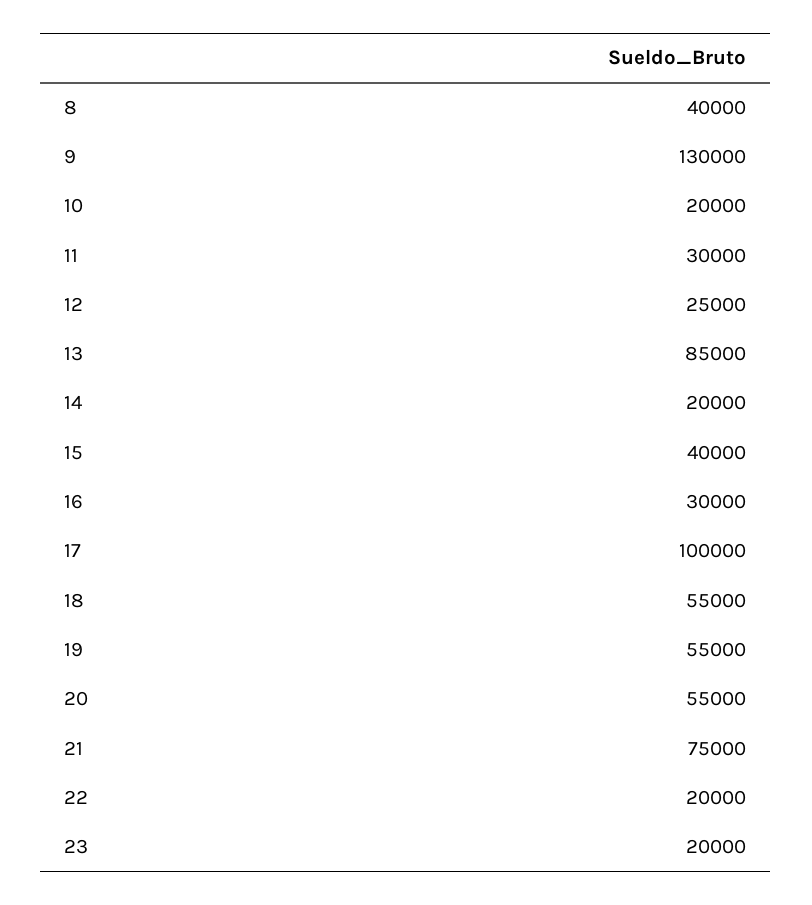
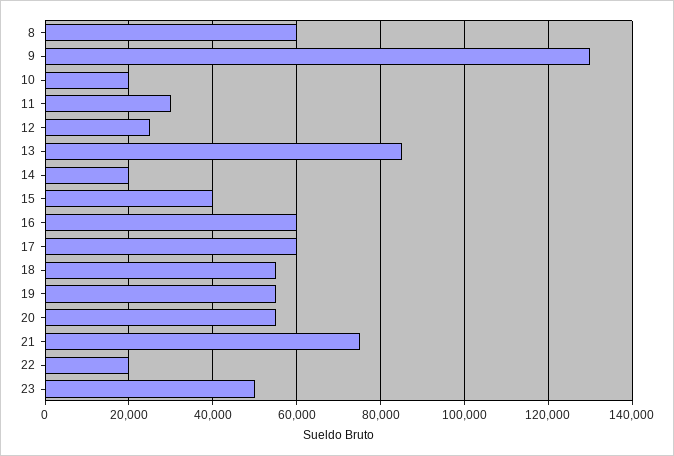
8: 40000 -> 60000
16: 30000 -> 60000
17: 100000 -> 60000
23: 20000 -> 50000

